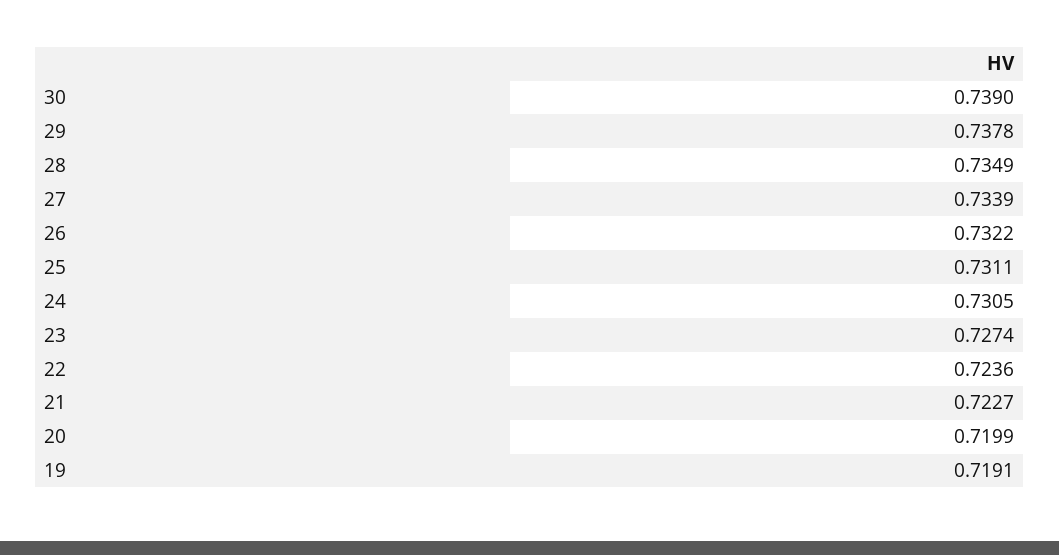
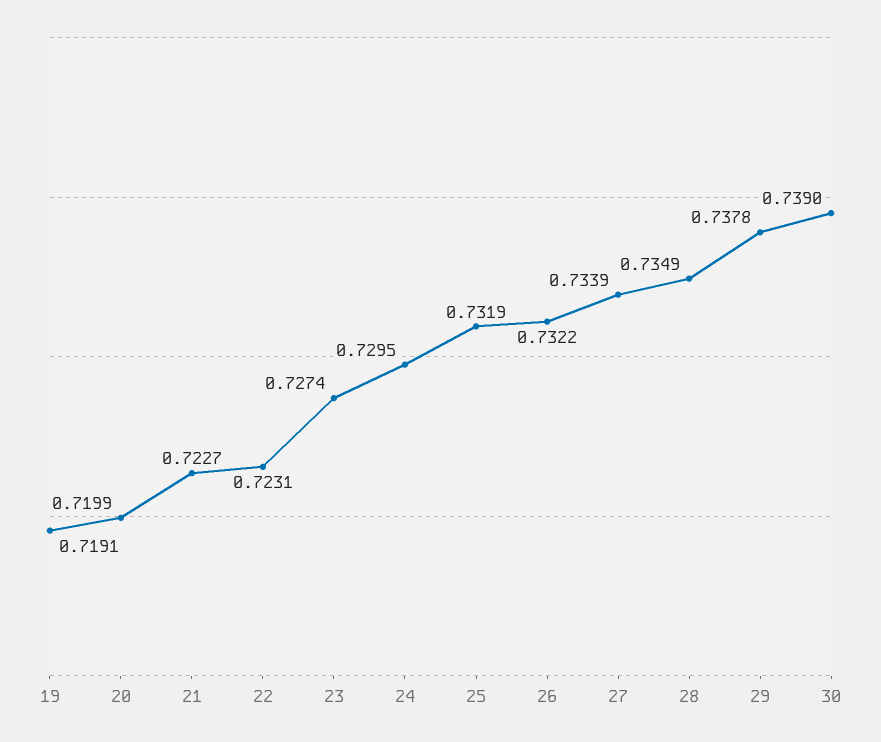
25: 0.7311 -> 0.7319
24: 0.7305 -> 0.7295
22: 0.7236 -> 0.7231

